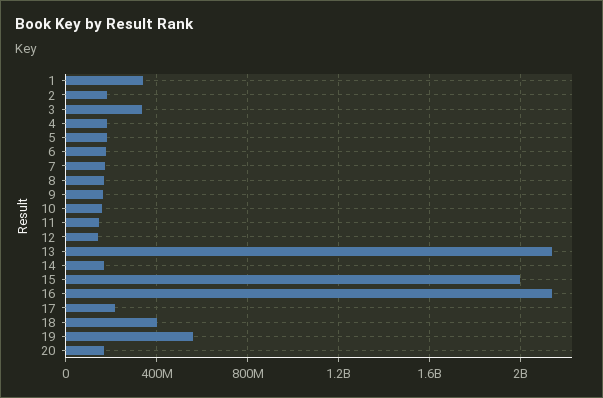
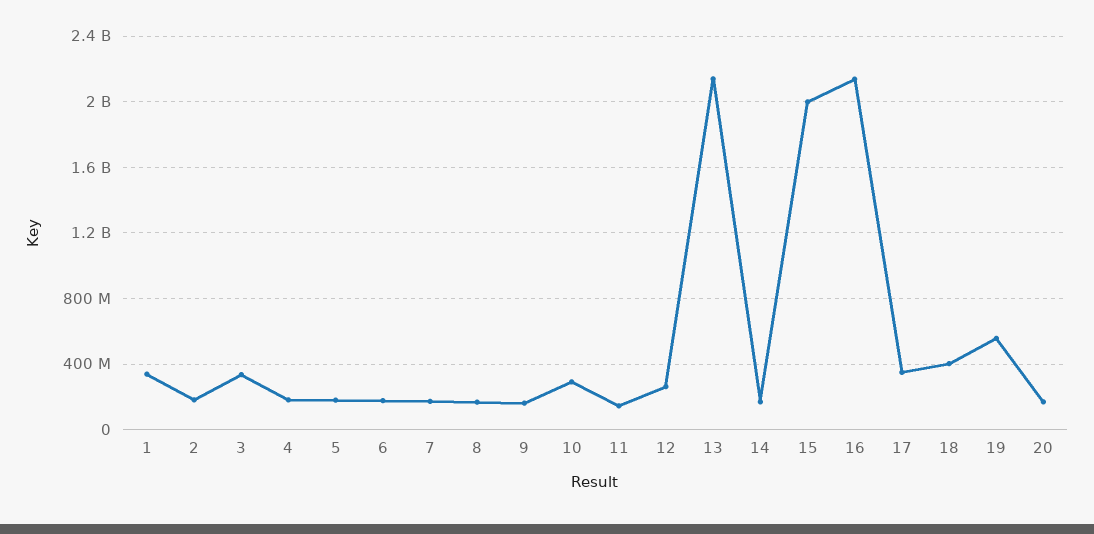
10: 150000000 -> 300000000
12: 150000000 -> 250000000
17: 200000000 -> 350000000

